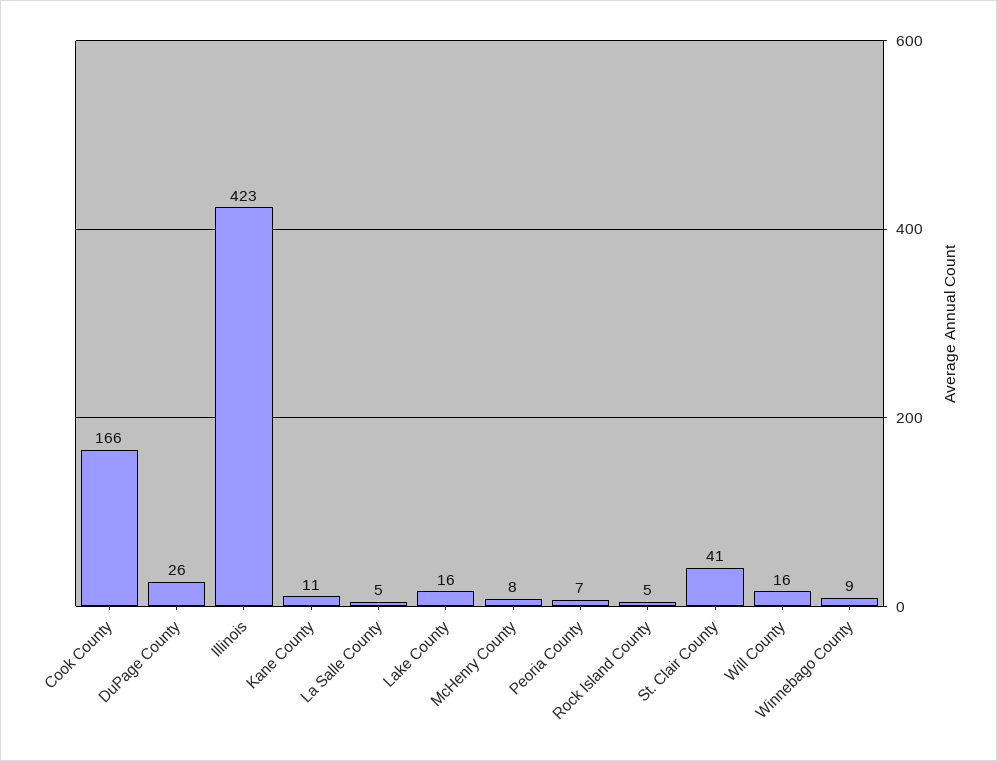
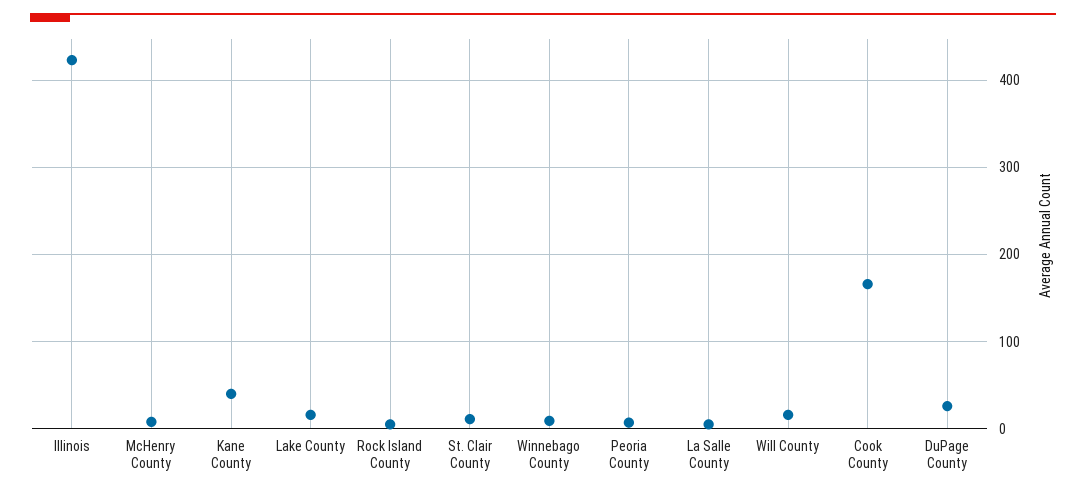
Kane County: 11 -> 40
St. Clair County: 41 -> 10

